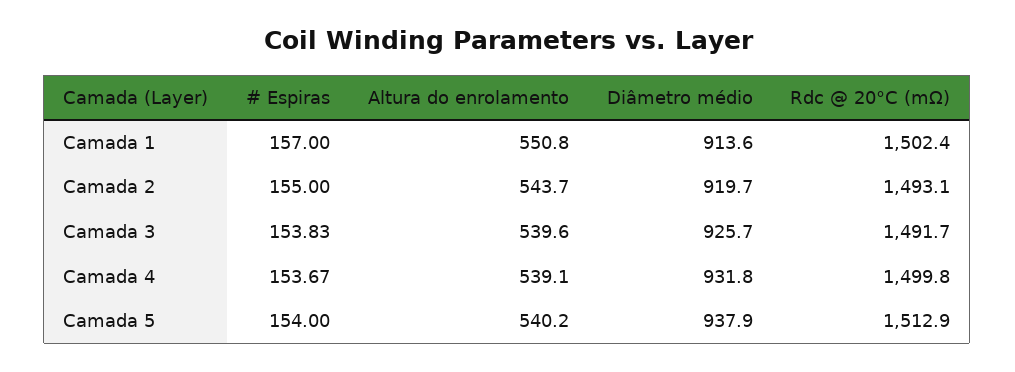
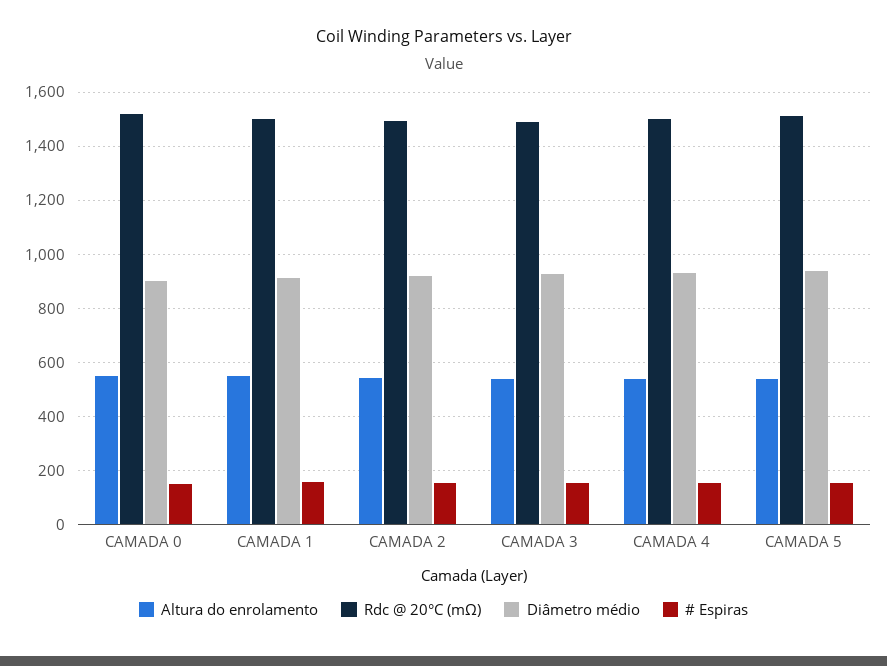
Altura do enrolamento, CAMADA 0: none -> 550
Rdc @ 20°C (mΩ), CAMADA 0: none -> 1525
Diâmetro médio, CAMADA 0: none -> 900
# Espiras, CAMADA 0: none -> 150

